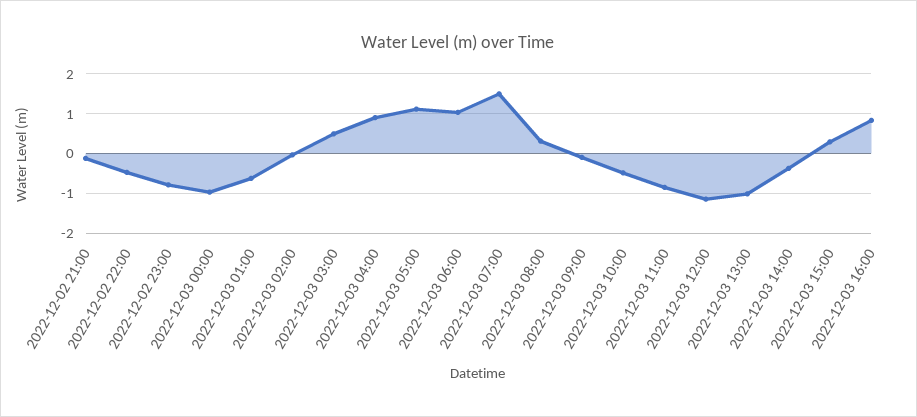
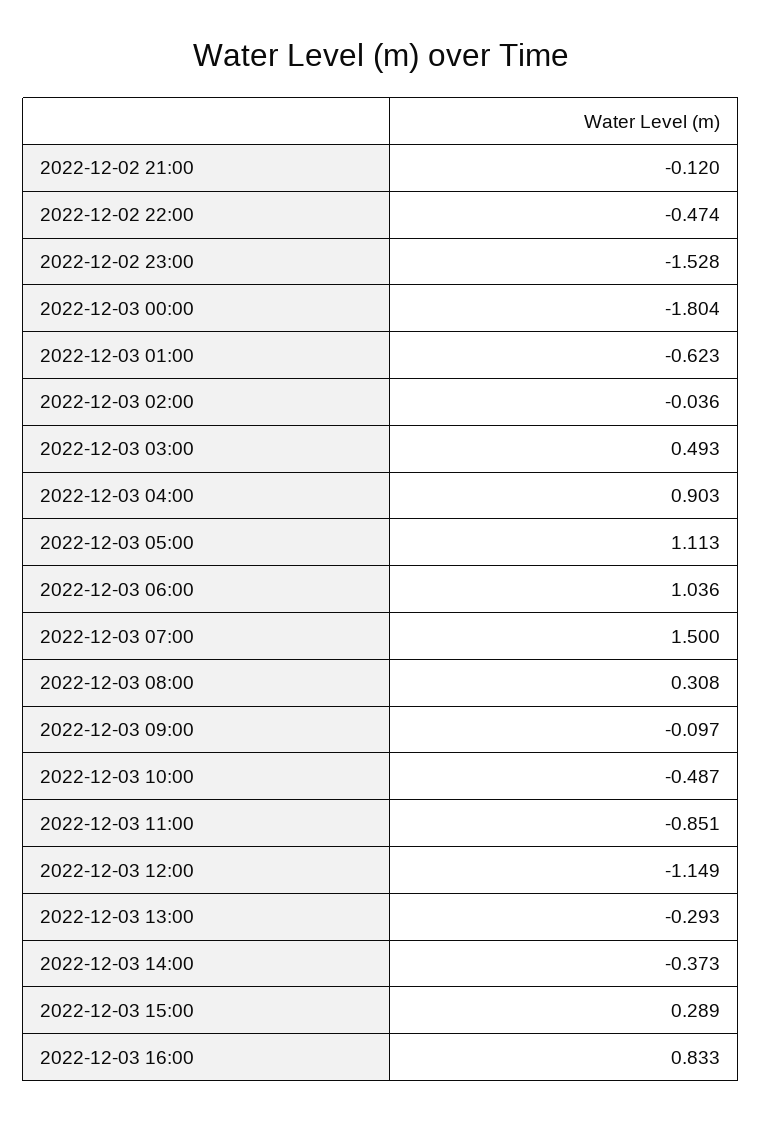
2022-12-02 23:00: -0.8 -> -1.528
2022-12-03 00:00: -1 -> -1.804
2022-12-03 13:00: -1 -> -0.293

